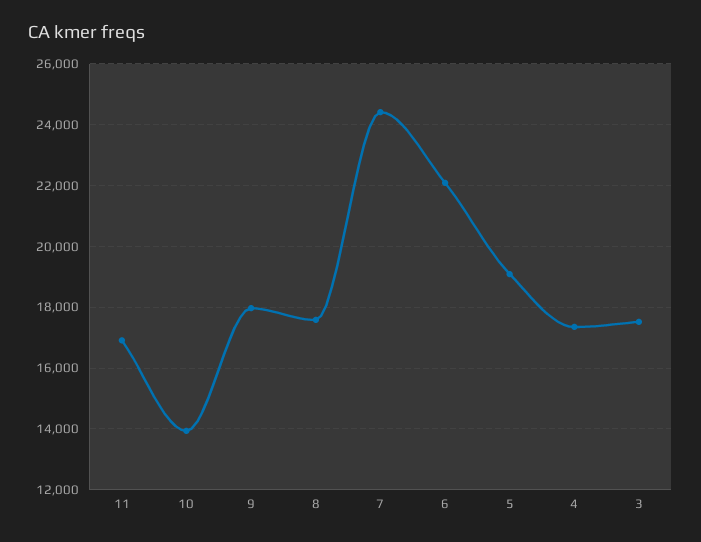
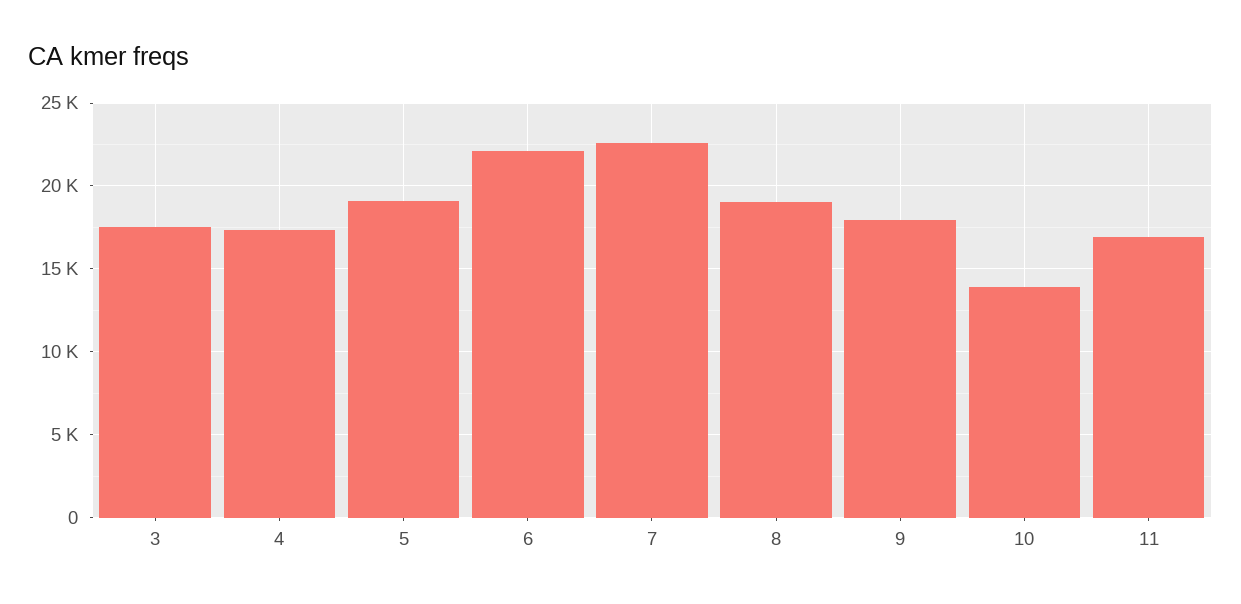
8: 17600 -> 19000
7: 24400 -> 22500

